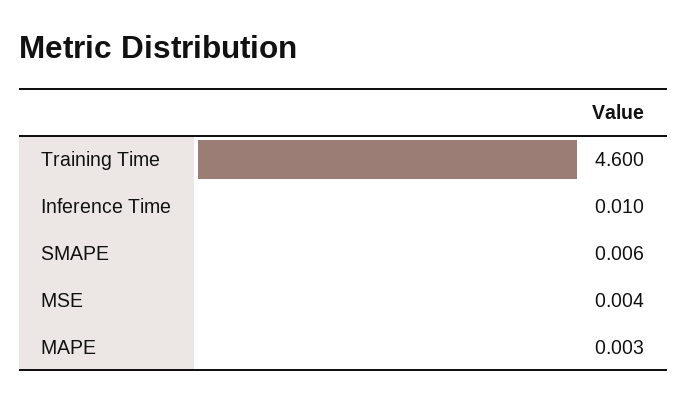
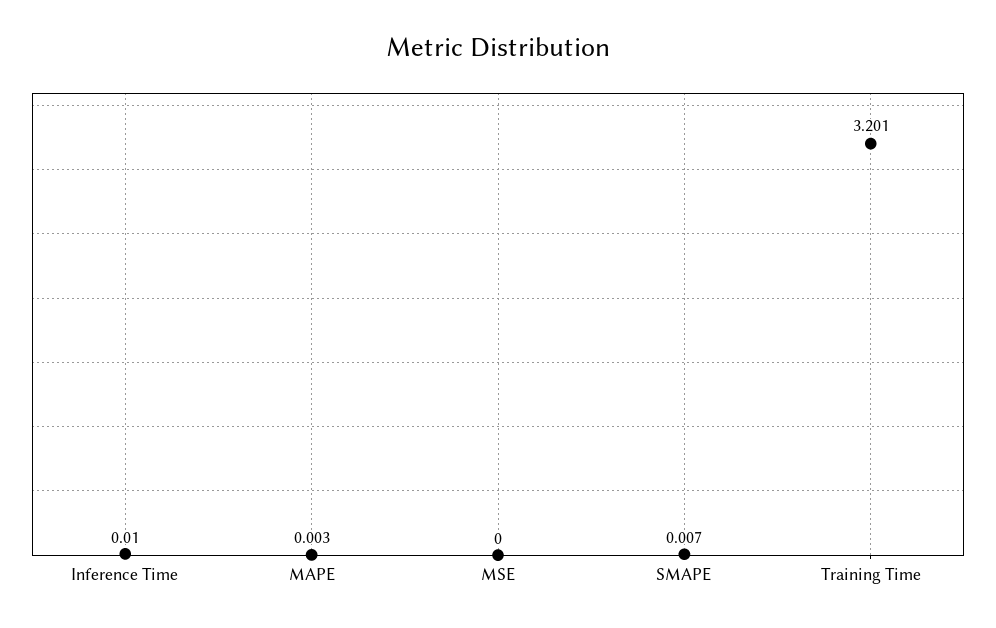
Training Time: 4.6 -> 3.201
SMAPE: 0.006 -> 0.007
MSE: 0.004 -> 0

